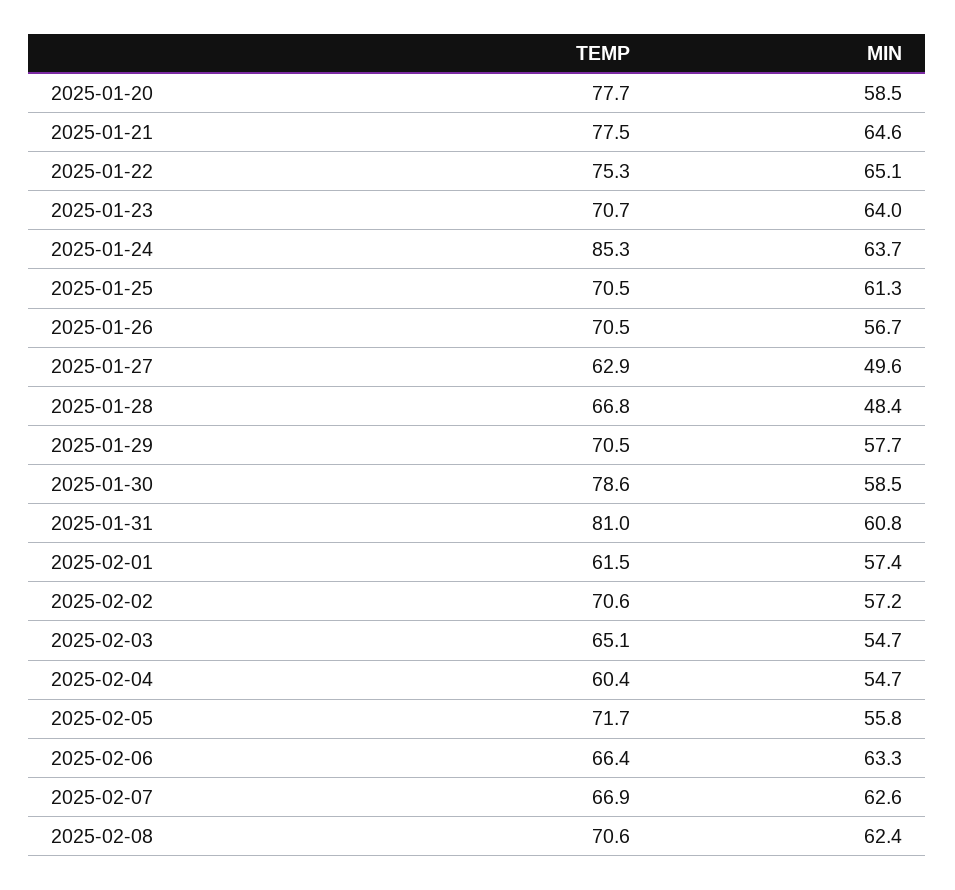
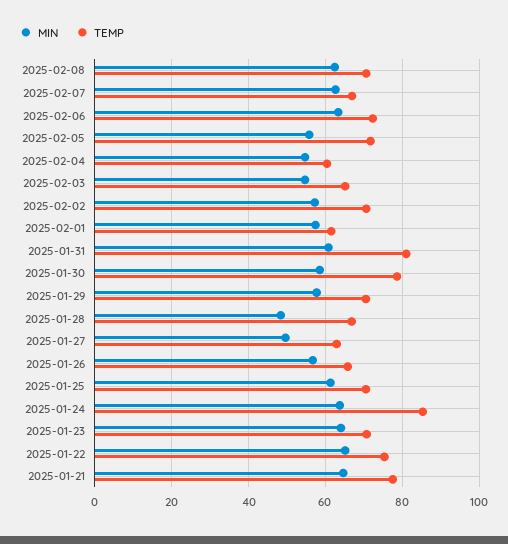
TEMP, 2025-01-20: 77.7 -> none
MIN, 2025-01-20: 58.5 -> none
TEMP, 2025-01-26: 70.5 -> 66
TEMP, 2025-02-06: 66.4 -> 72

